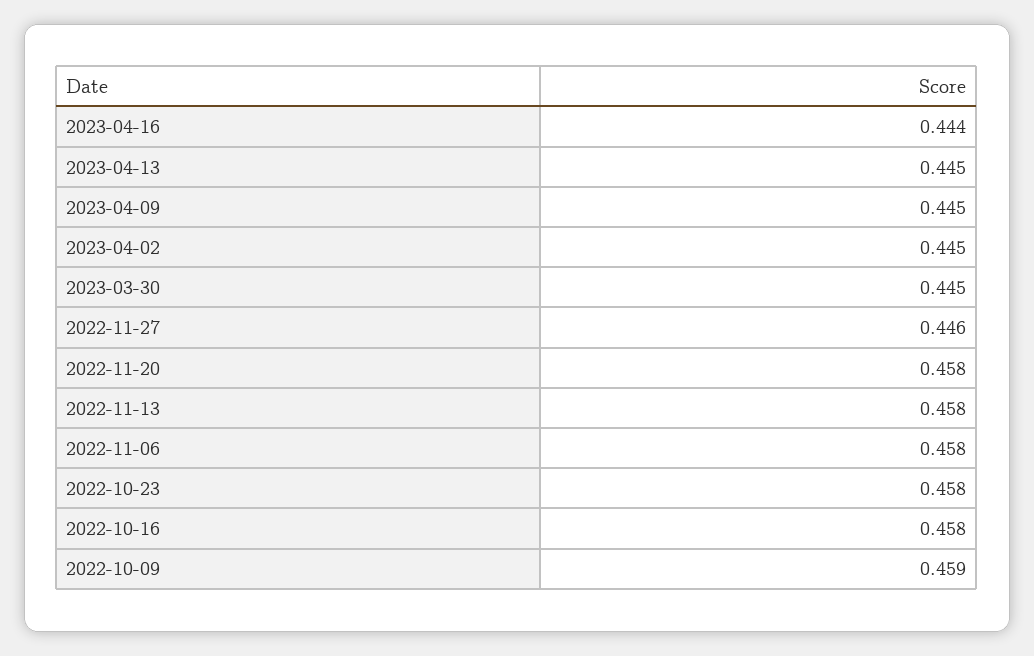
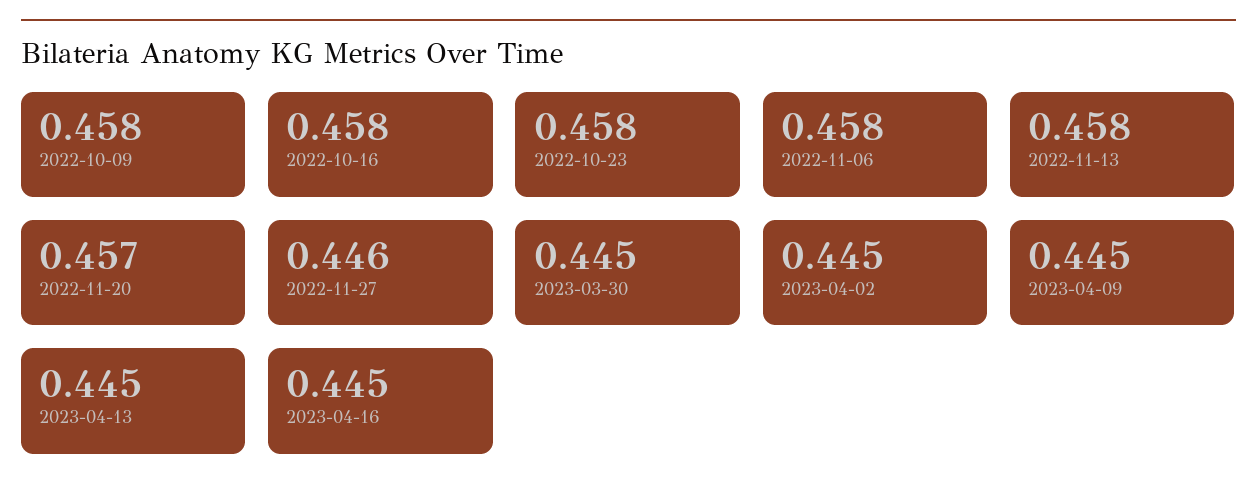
2023-04-16: 0.444 -> 0.445
2022-11-20: 0.458 -> 0.457
2022-10-09: 0.459 -> 0.458

